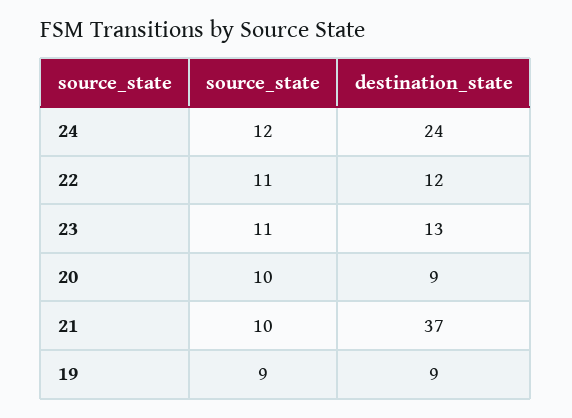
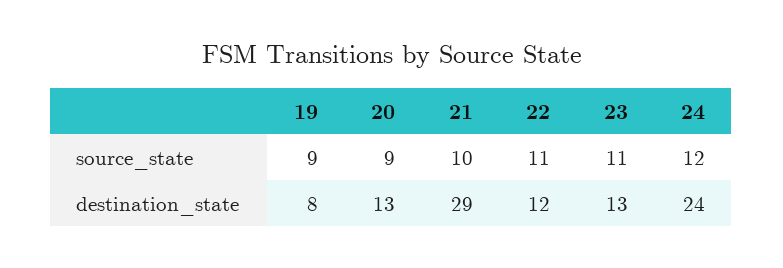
source_state, 20: 10 -> 9
destination_state, 20: 9 -> 13
destination_state, 21: 37 -> 29
destination_state, 19: 9 -> 8

